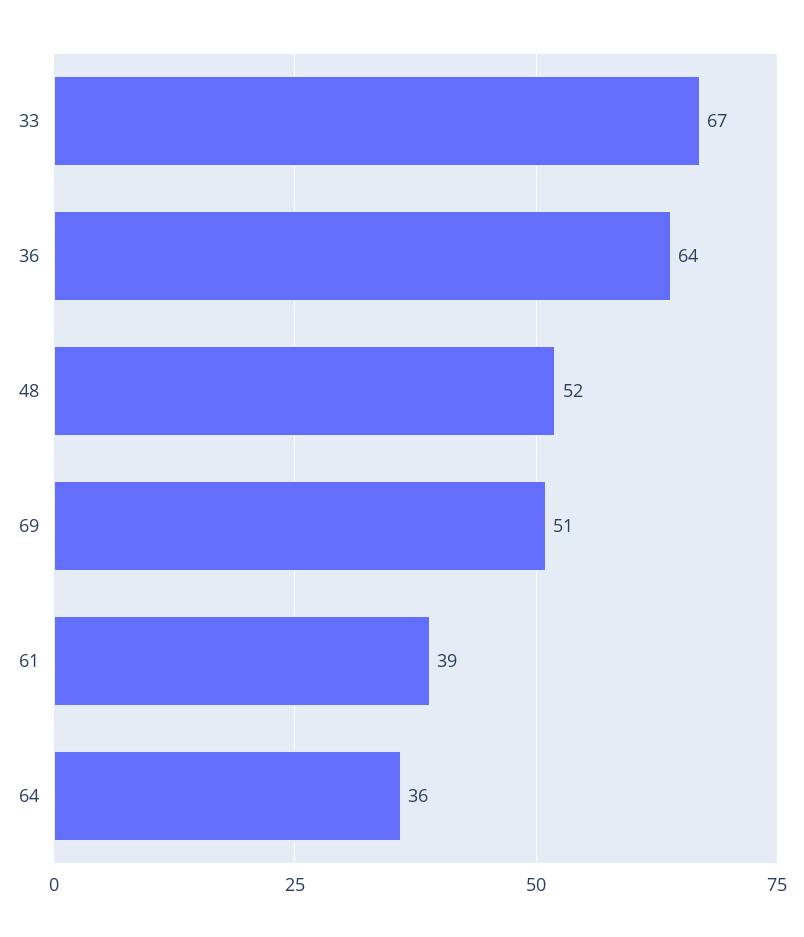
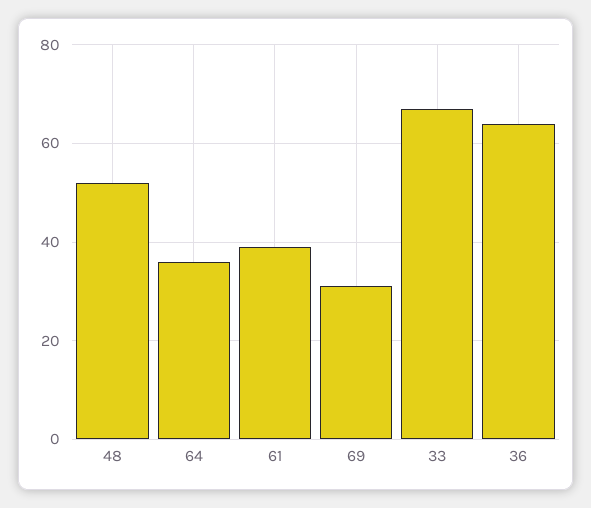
69: 51 -> 30

